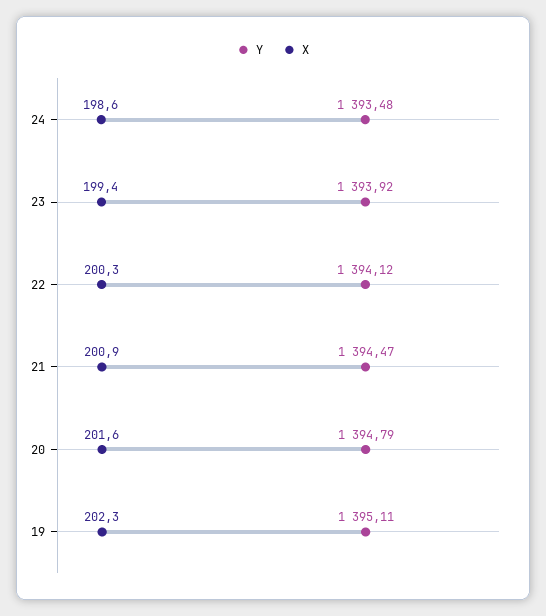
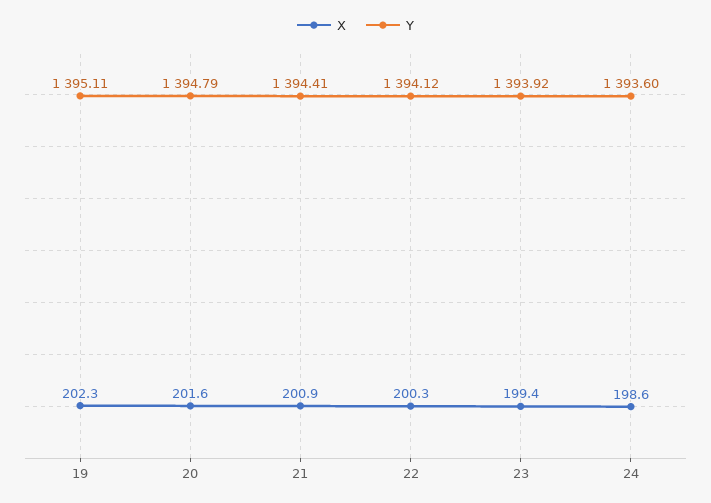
Y, 24: 1393.48 -> 1393.6
Y, 21: 1394.47 -> 1394.41

